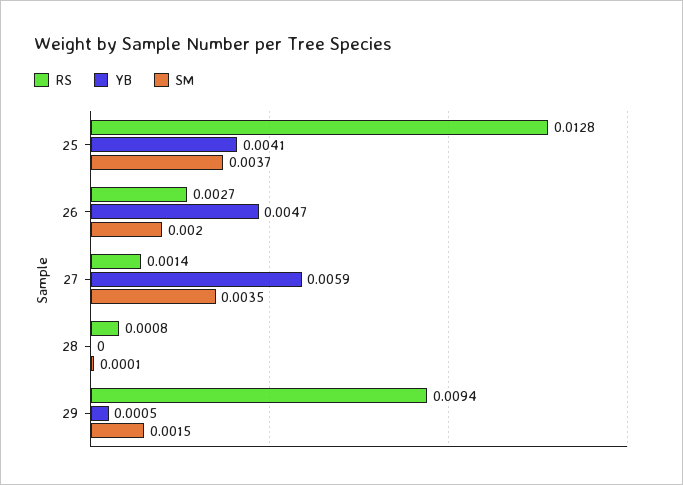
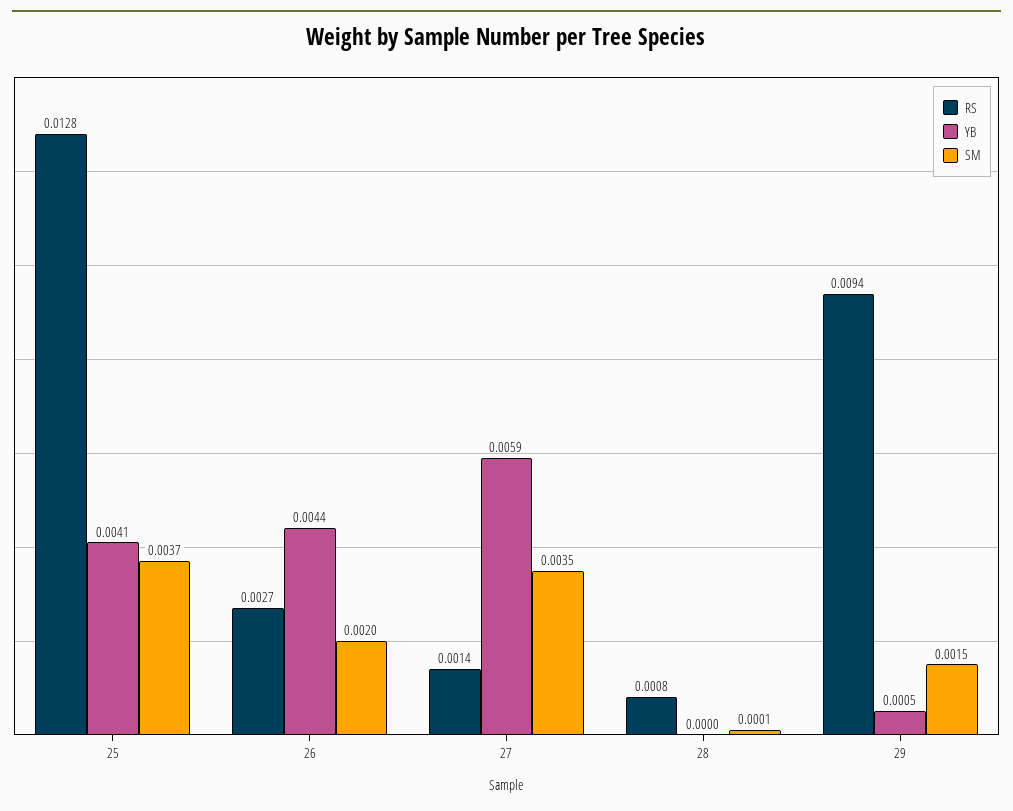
YB, 26: 0.0047 -> 0.0044

